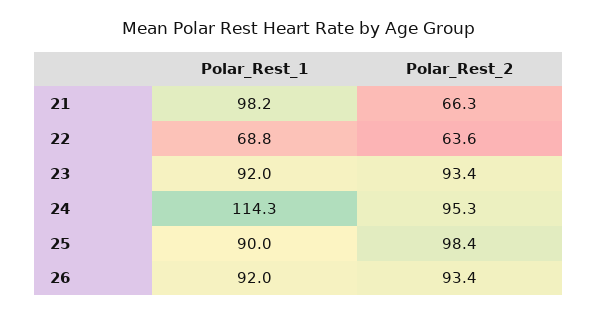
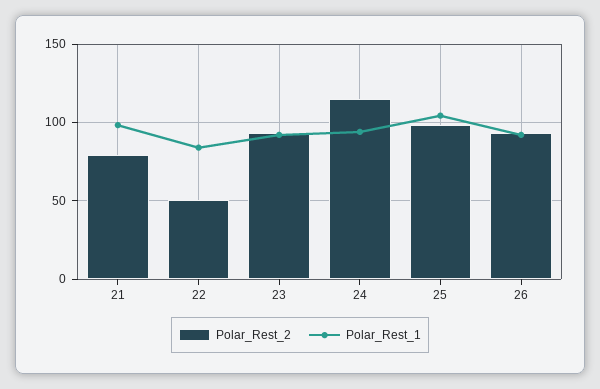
Polar_Rest_2, 21: 66.3 -> 80
Polar_Rest_1, 22: 68.8 -> 85
Polar_Rest_2, 22: 63.6 -> 50
Polar_Rest_1, 24: 114.3 -> 95
Polar_Rest_2, 24: 95.3 -> 115
Polar_Rest_1, 25: 90 -> 105

